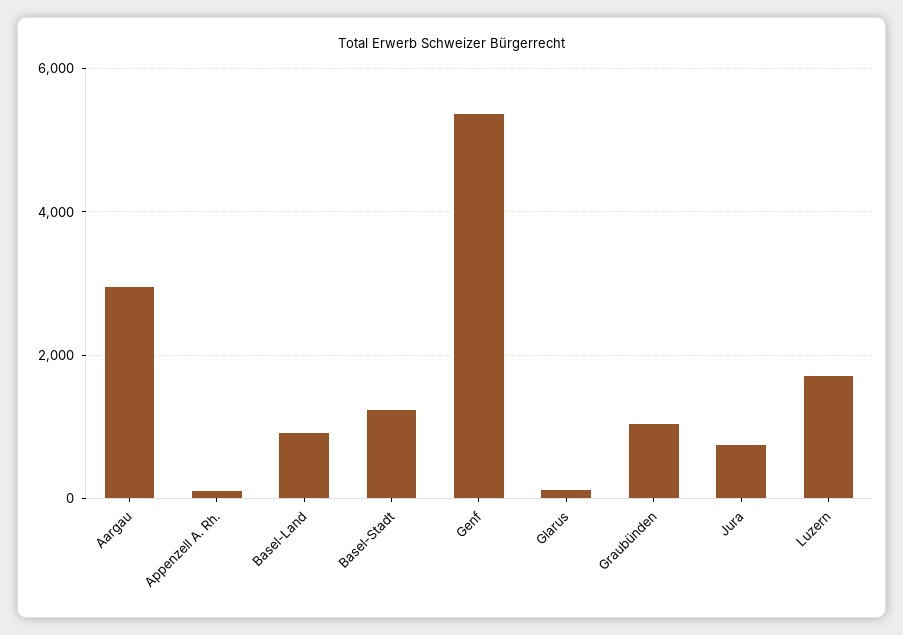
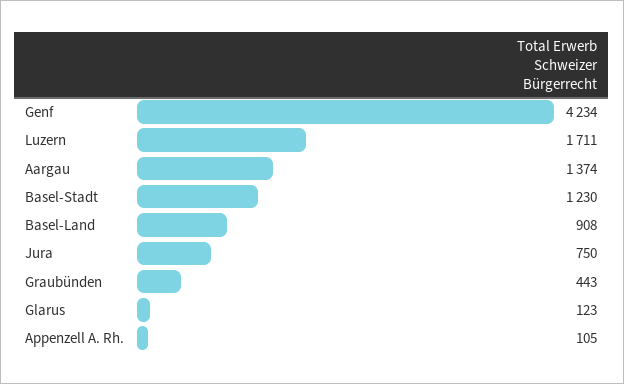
Aargau: 3000 -> 1374
Genf: 5400 -> 4234
Graubünden: 1000 -> 443

